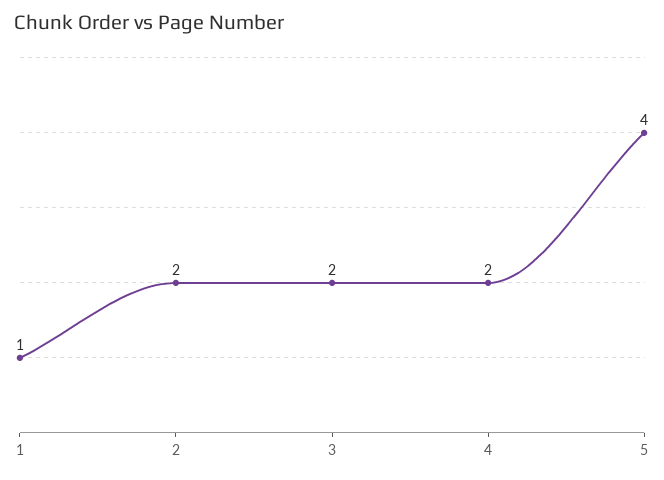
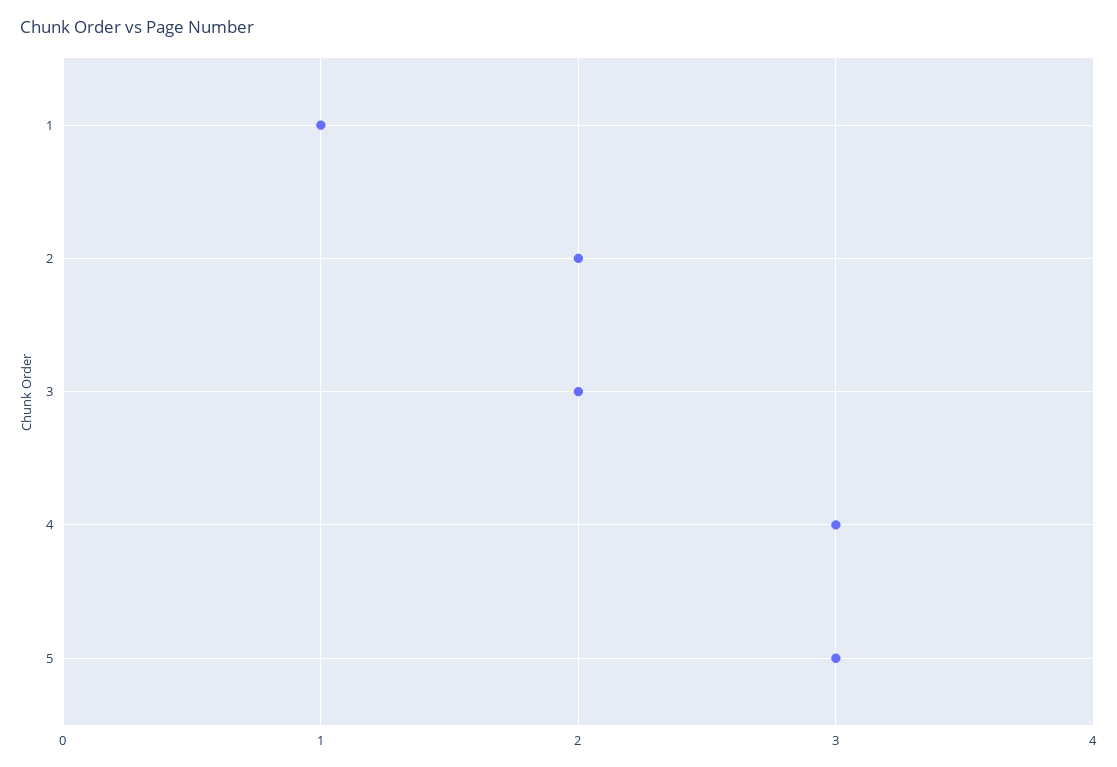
4: 2 -> 3
5: 4 -> 3

